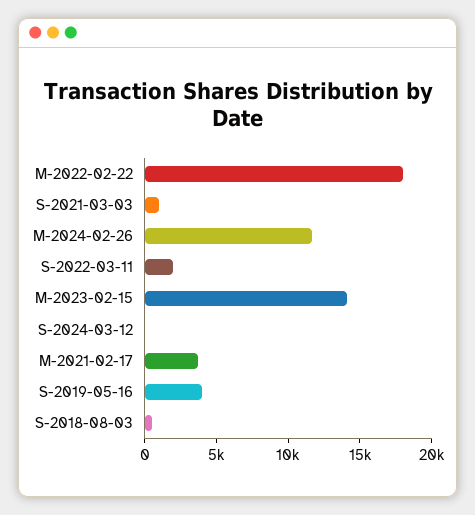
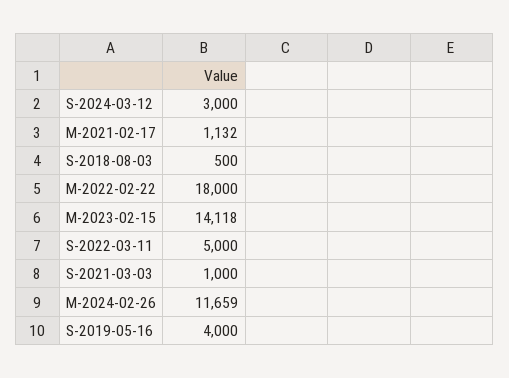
S-2022-03-11: 2000 -> 5000
S-2024-03-12: 0 -> 3000
M-2021-02-17: 4000 -> 1132

